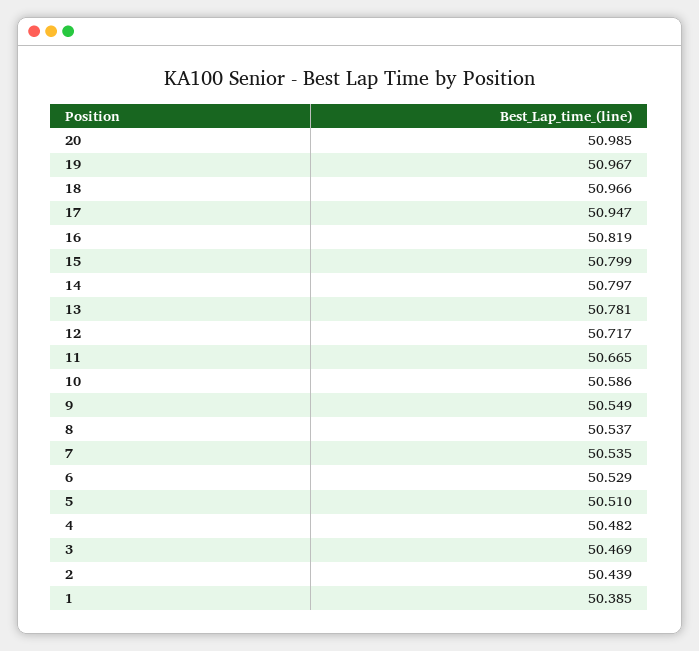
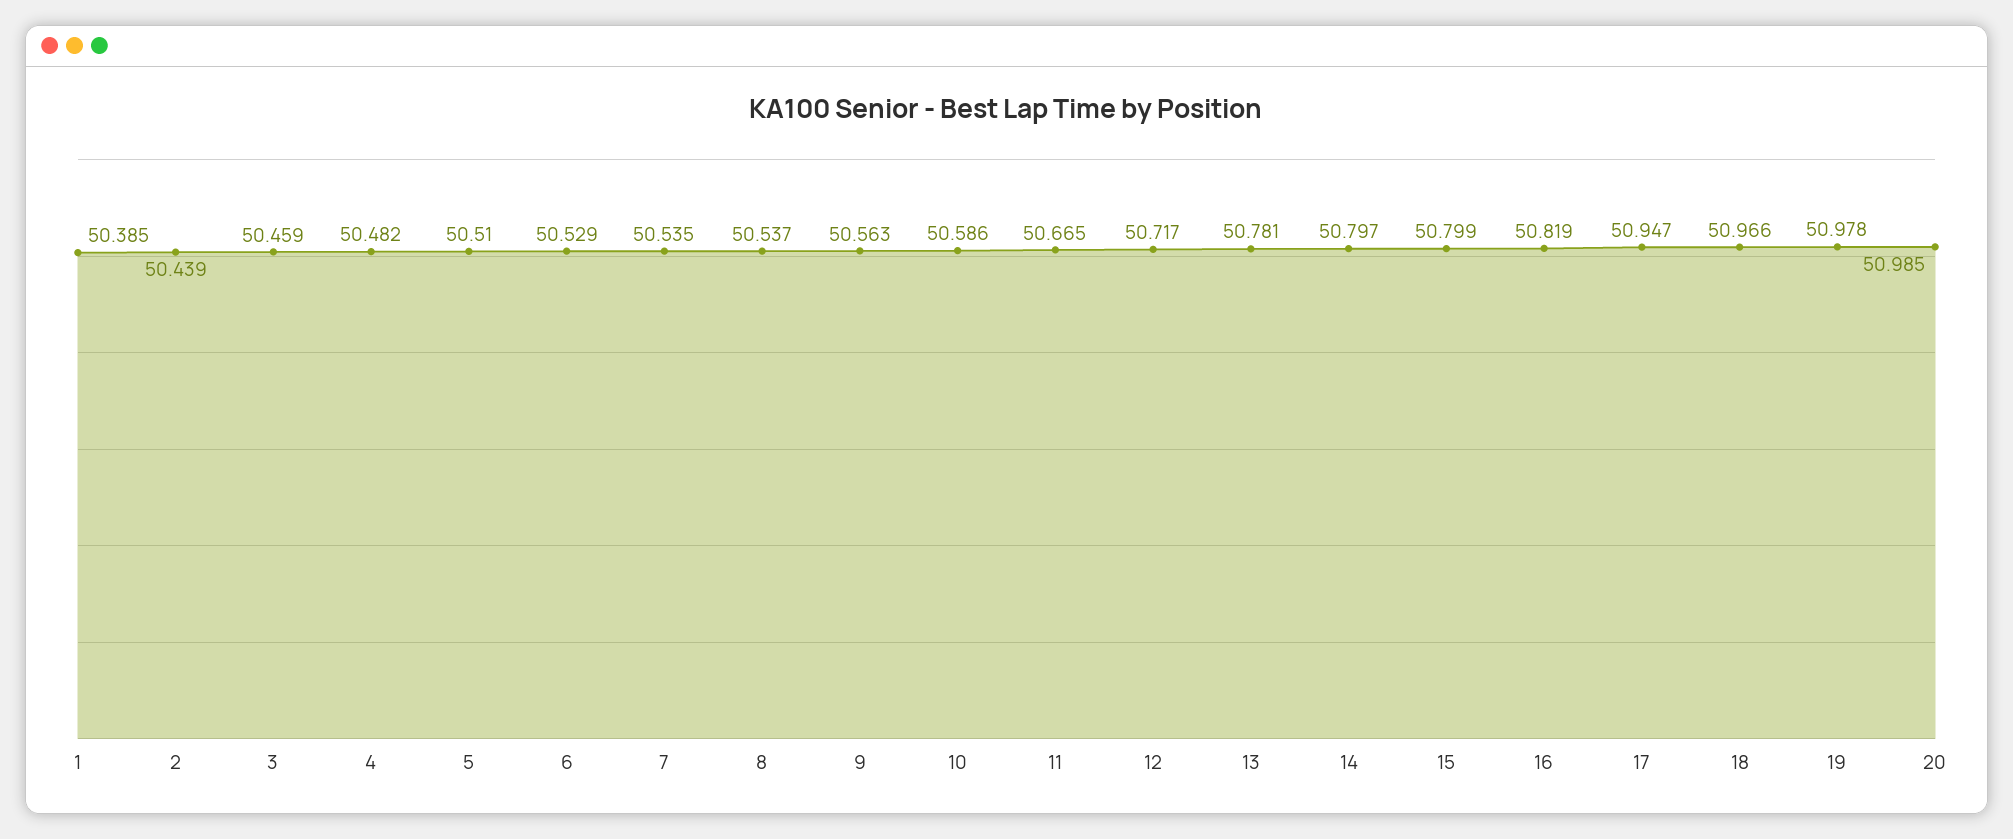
19: 50.967 -> 50.978
9: 50.549 -> 50.563
3: 50.469 -> 50.459

